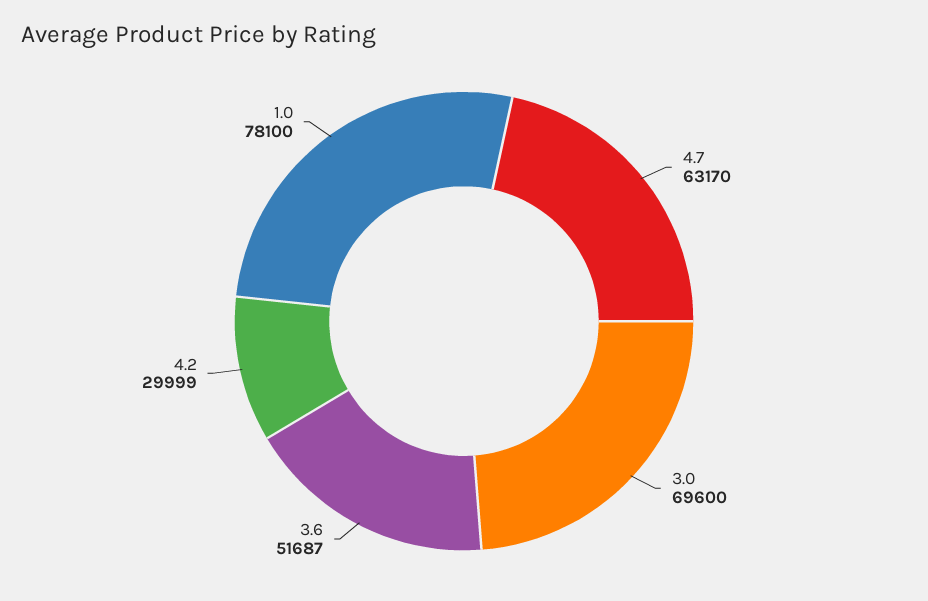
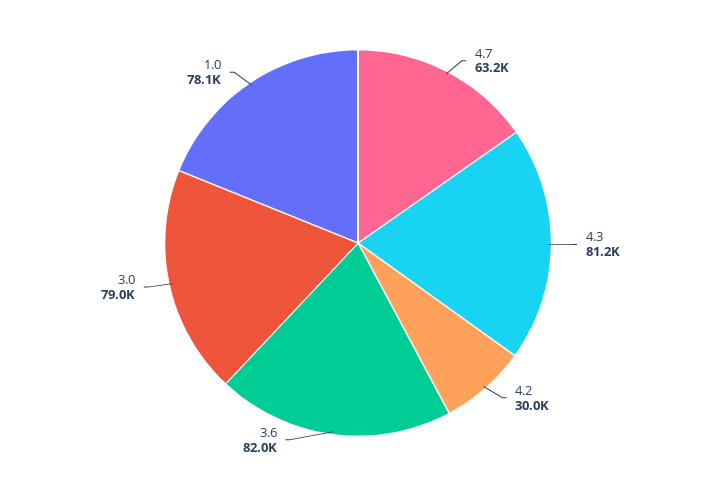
3.0: 69600 -> 79000
3.6: 51687 -> 82000
4.3: none -> 81200

